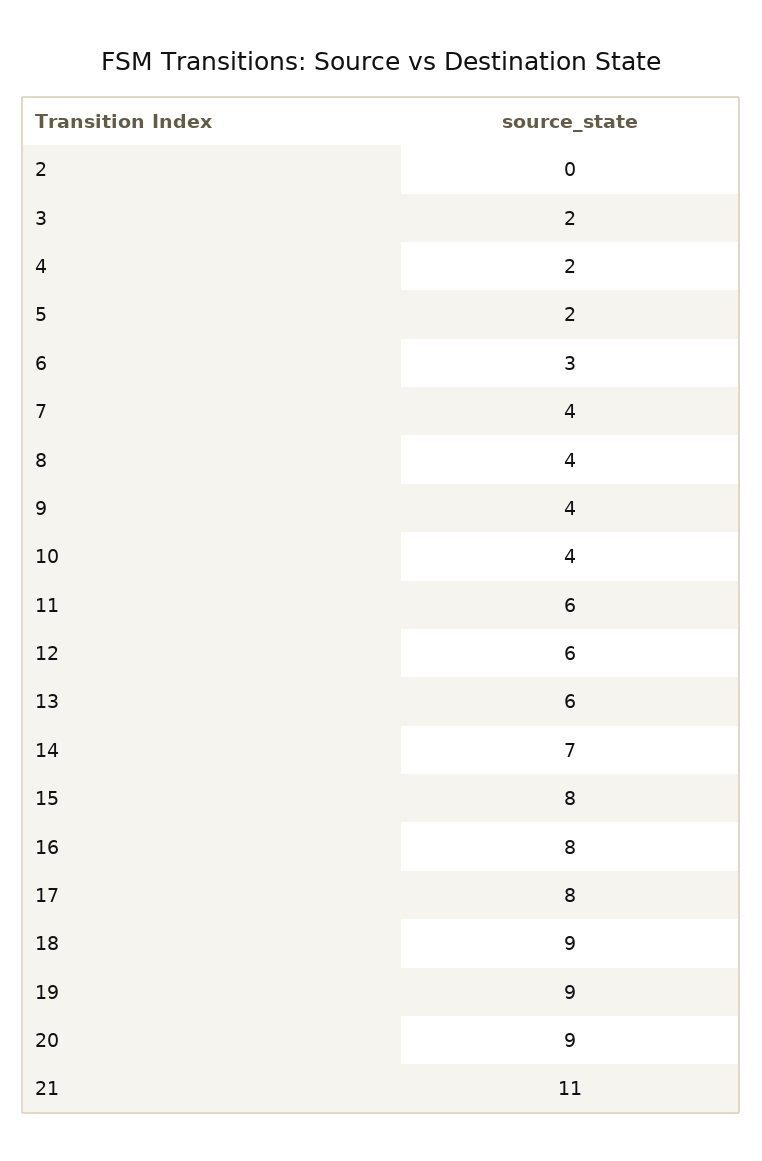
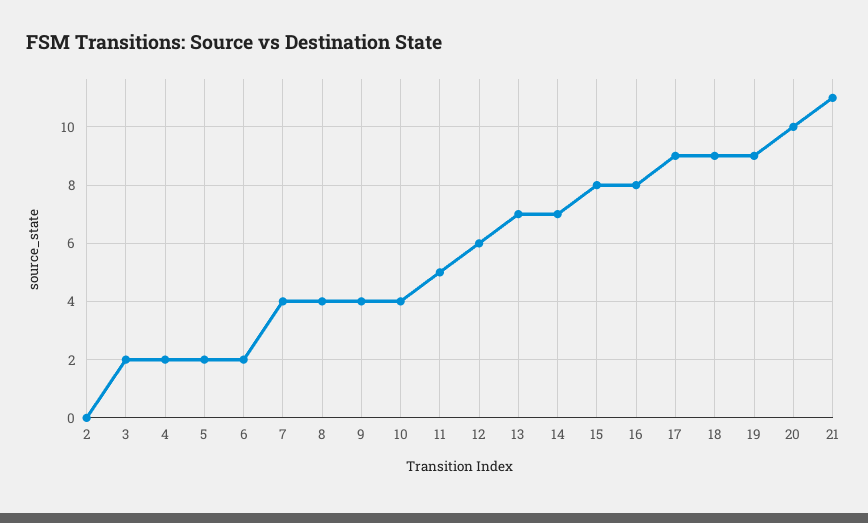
6: 3 -> 2
11: 6 -> 5
13: 6 -> 7
17: 8 -> 9
20: 9 -> 10

